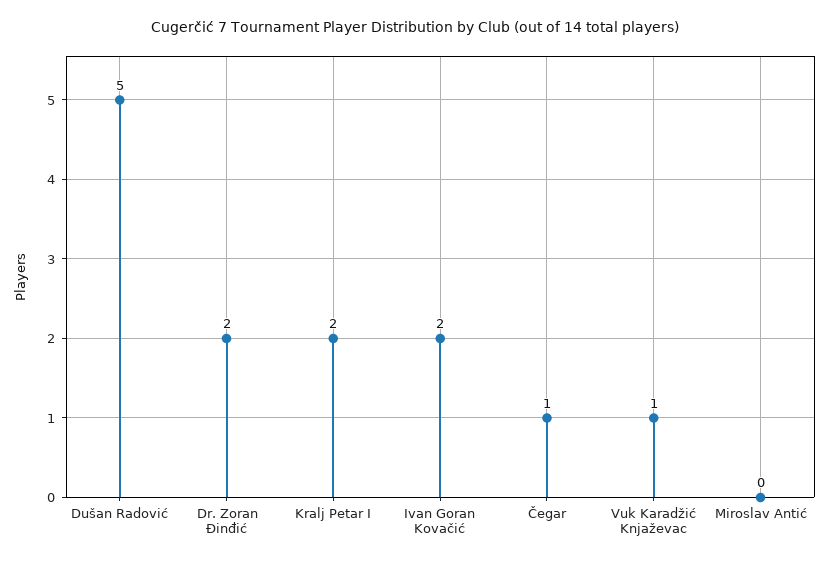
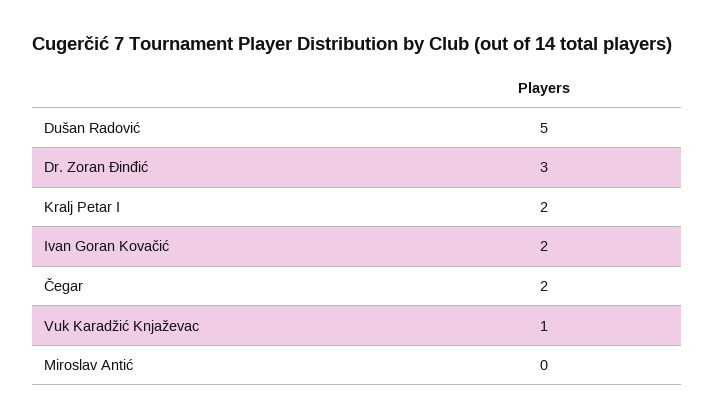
Dr. Zoran Đinđić: 2 -> 3
Čegar: 1 -> 2

